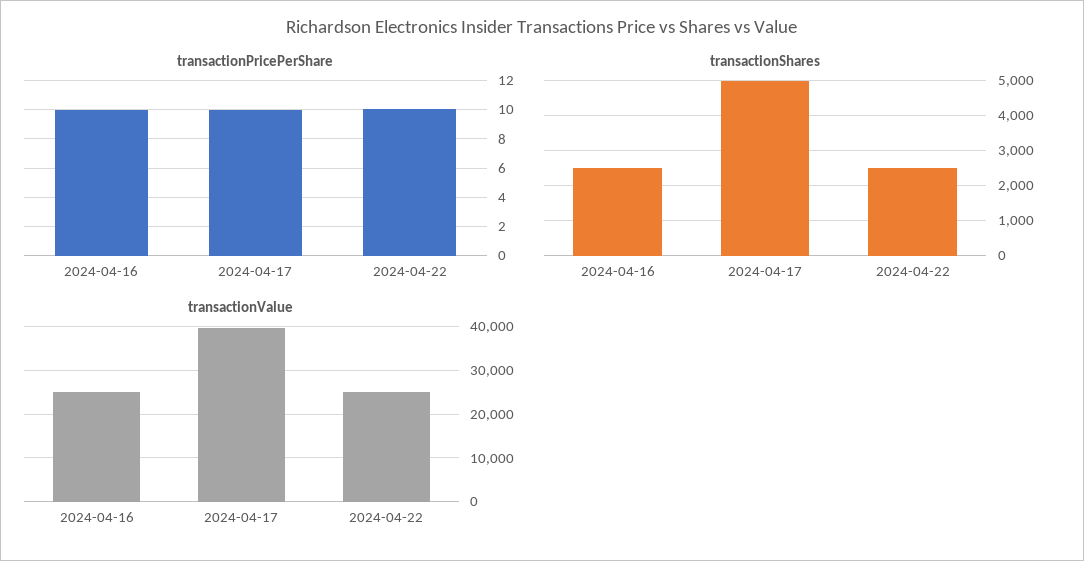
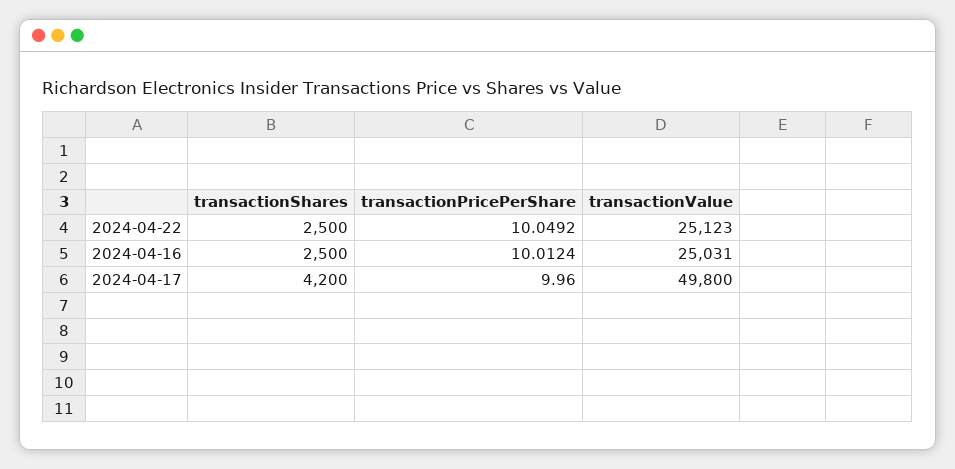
transactionShares, 2024-04-17: 5000 -> 4200
transactionValue, 2024-04-17: 40000 -> 49800

